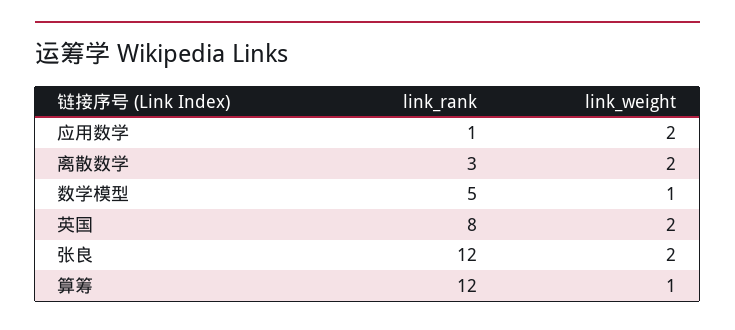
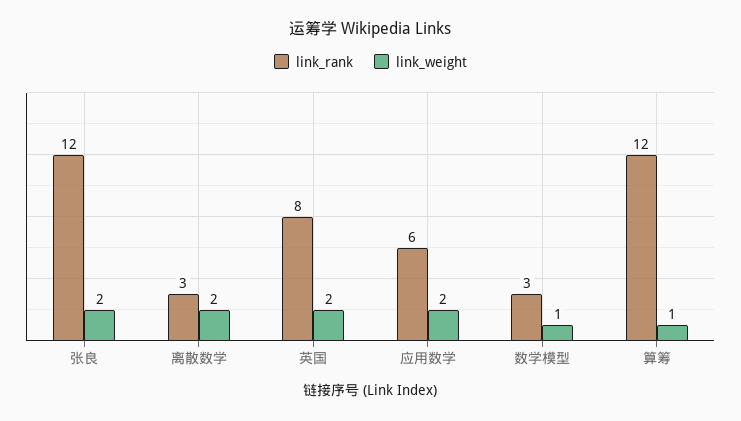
link_rank, 应用数学: 1 -> 6
link_rank, 数学模型: 5 -> 3

